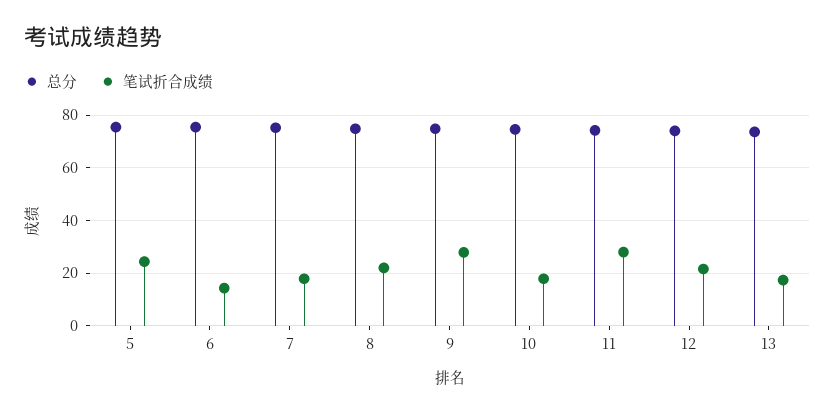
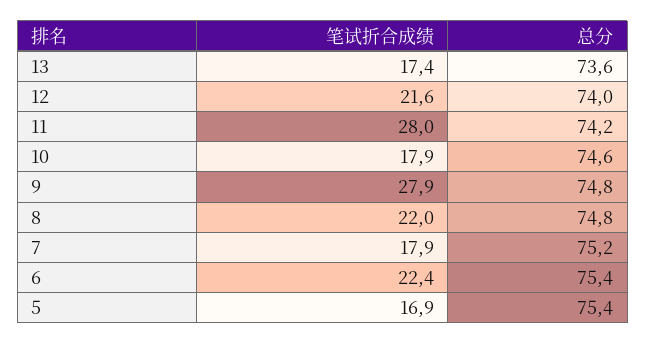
笔试折合成绩, 5: 25 -> 16.9
笔试折合成绩, 6: 15 -> 22.4

